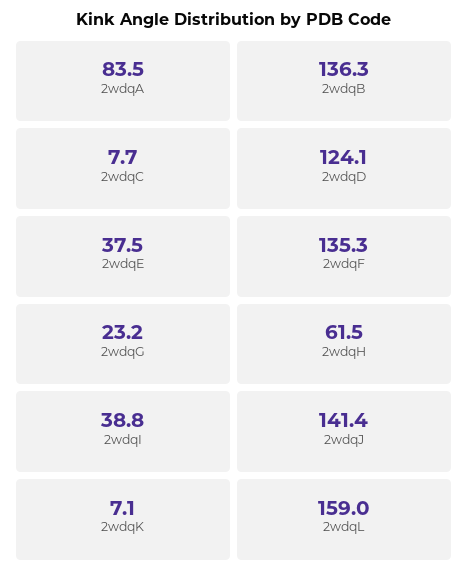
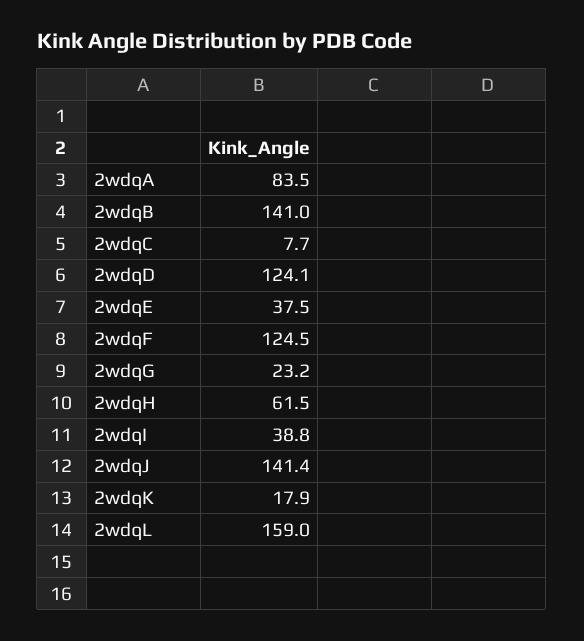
2wdqB: 136.3 -> 141
2wdqF: 135.3 -> 124.5
2wdqK: 7.1 -> 17.9

